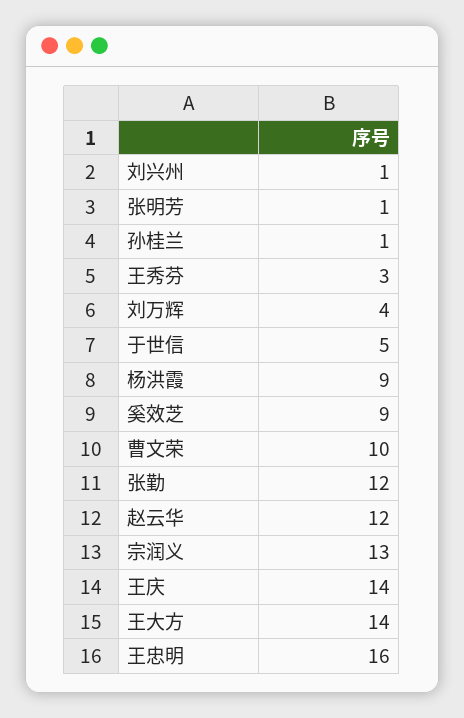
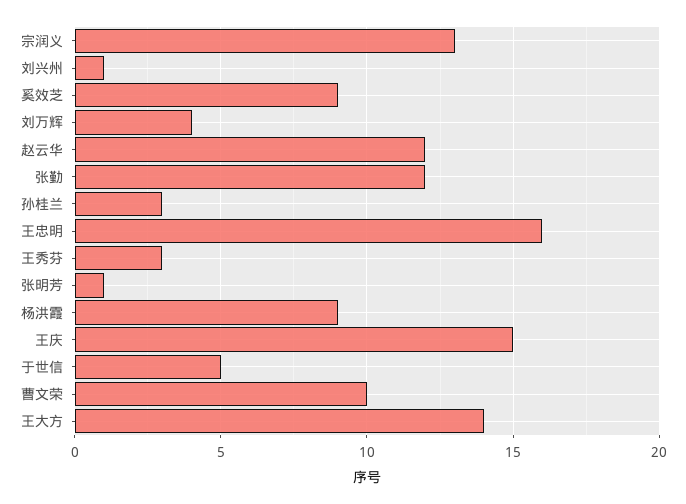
孙桂兰: 1 -> 3
王庆: 14 -> 15

